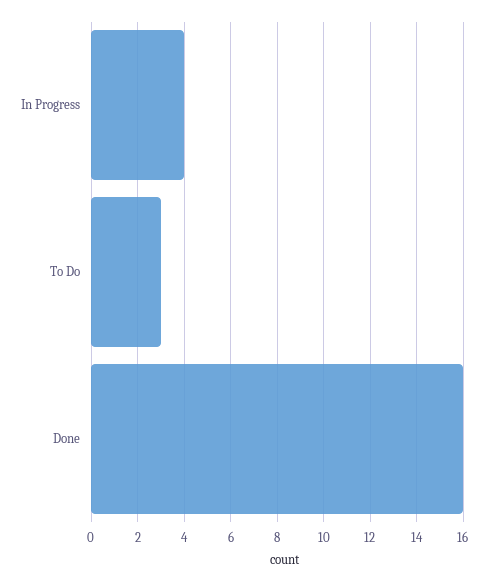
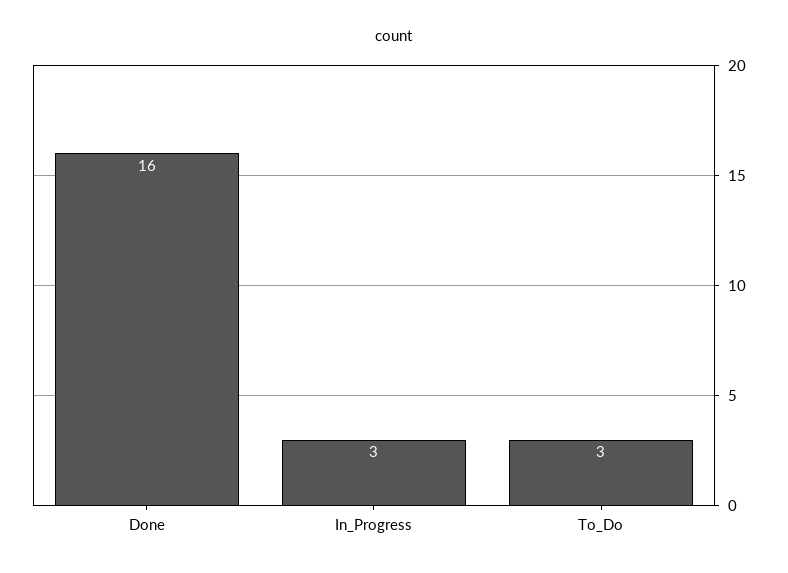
In Progress: 4 -> 3

